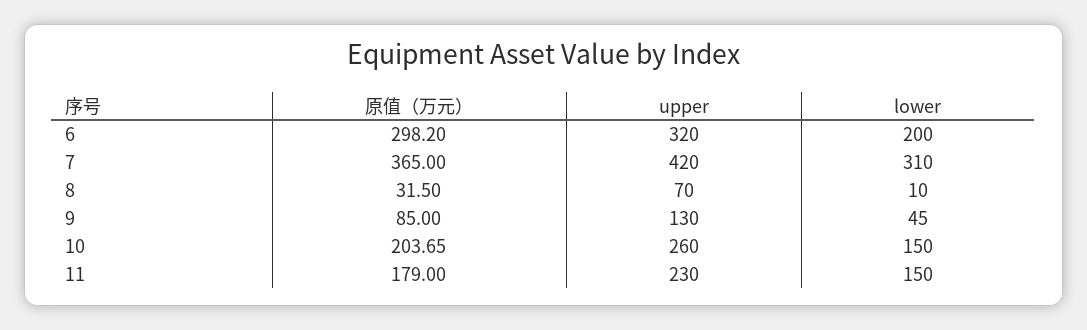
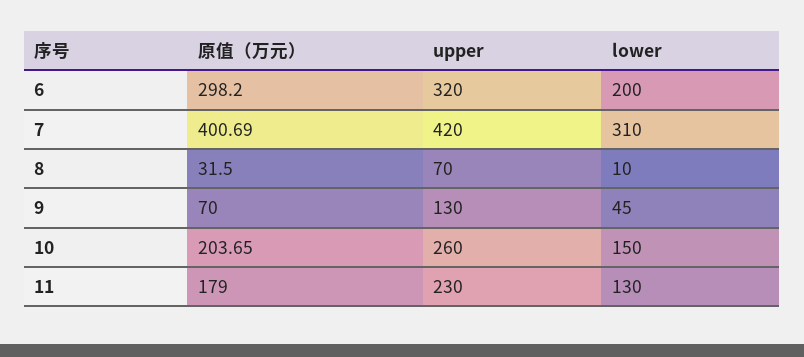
原值（万元）, 7: 365 -> 400.69
原值（万元）, 9: 85 -> 70
lower, 11: 150 -> 130

